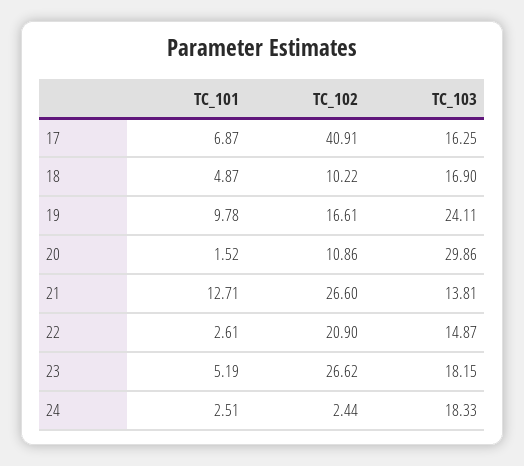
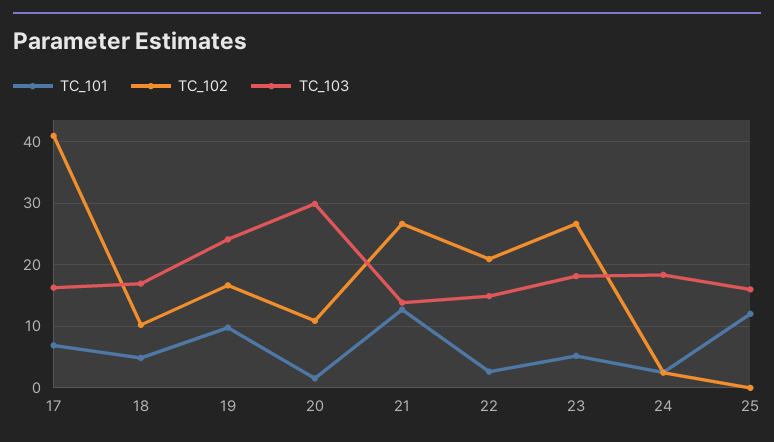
TC_101, 25: none -> 12
TC_102, 25: none -> 0
TC_103, 25: none -> 16

